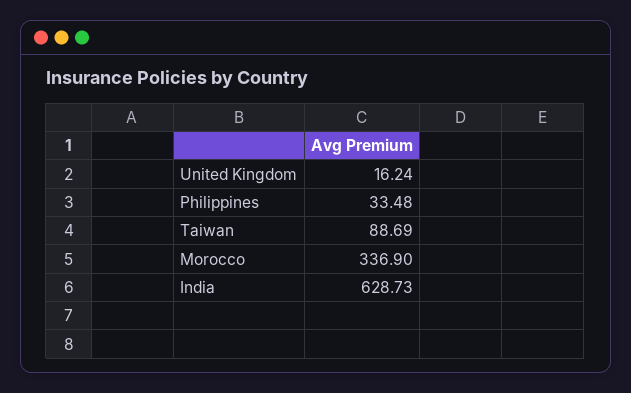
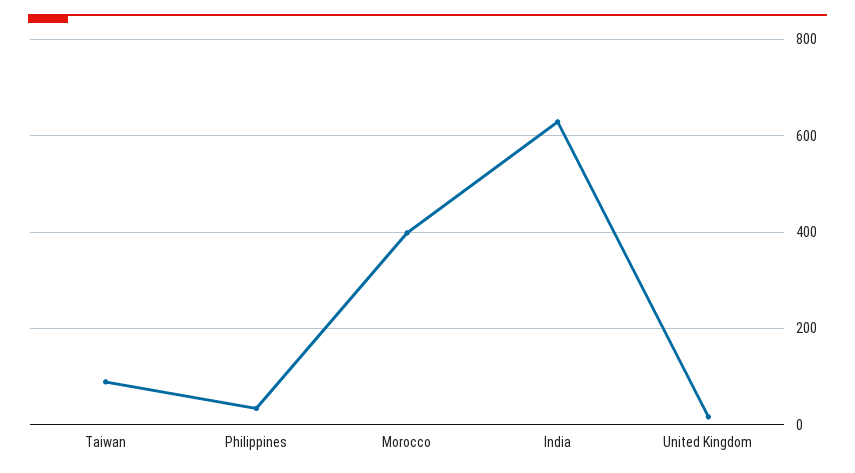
Morocco: 336.9 -> 400

